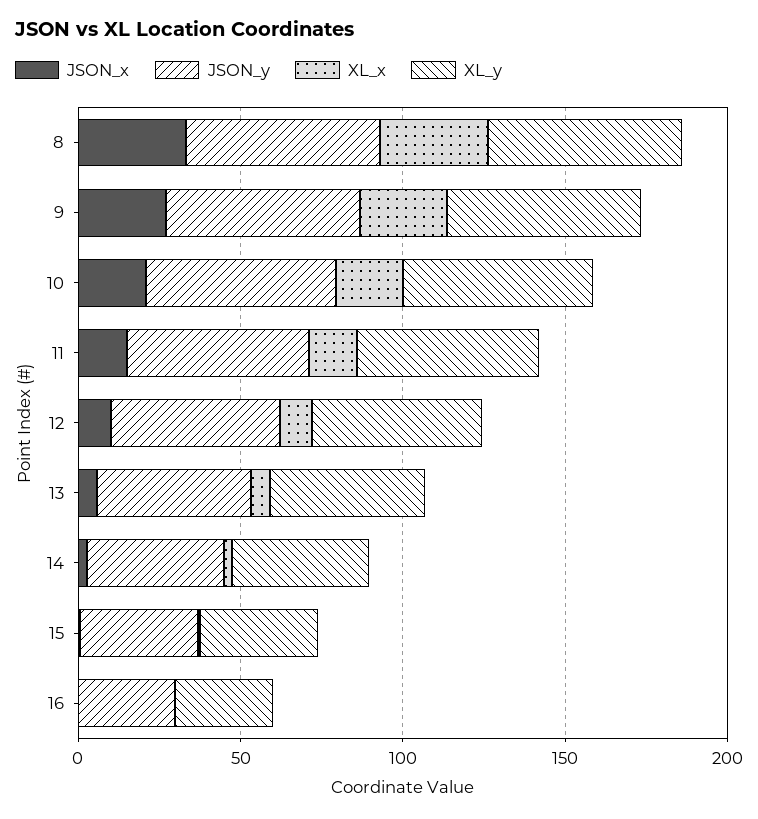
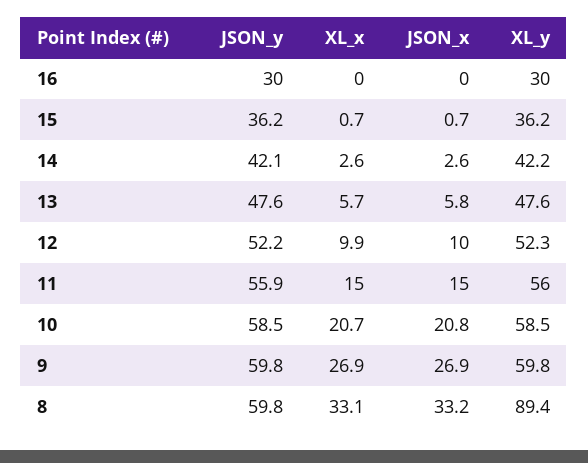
XL_y, 8: 60 -> 89.4

